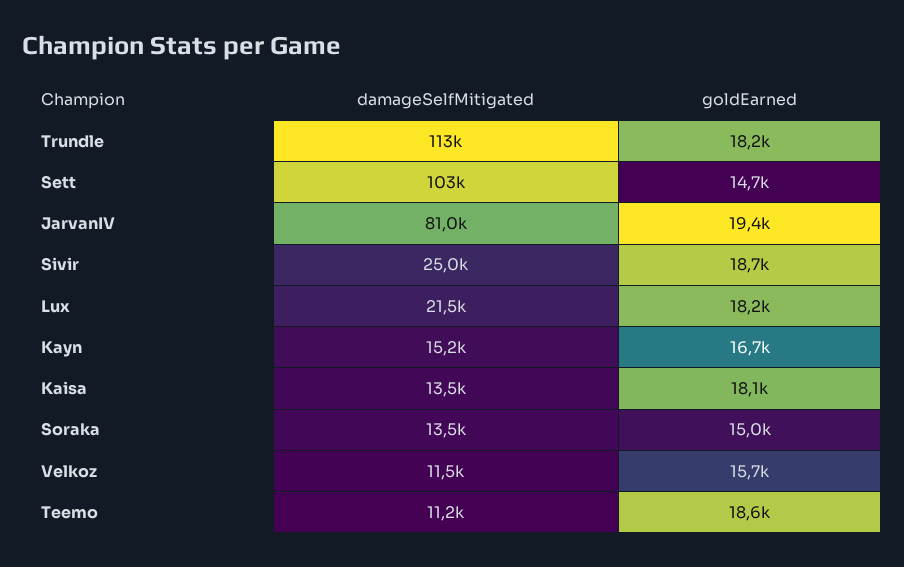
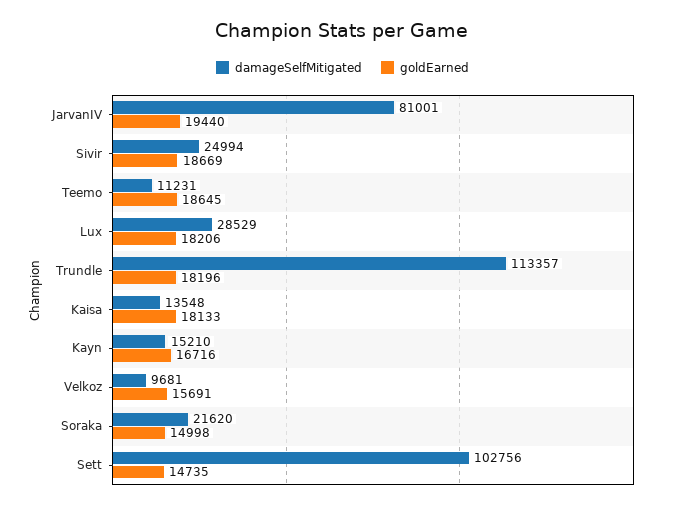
damageSelfMitigated, Lux: 21500 -> 28529
damageSelfMitigated, Soraka: 13500 -> 21620
damageSelfMitigated, Velkoz: 11500 -> 9681

